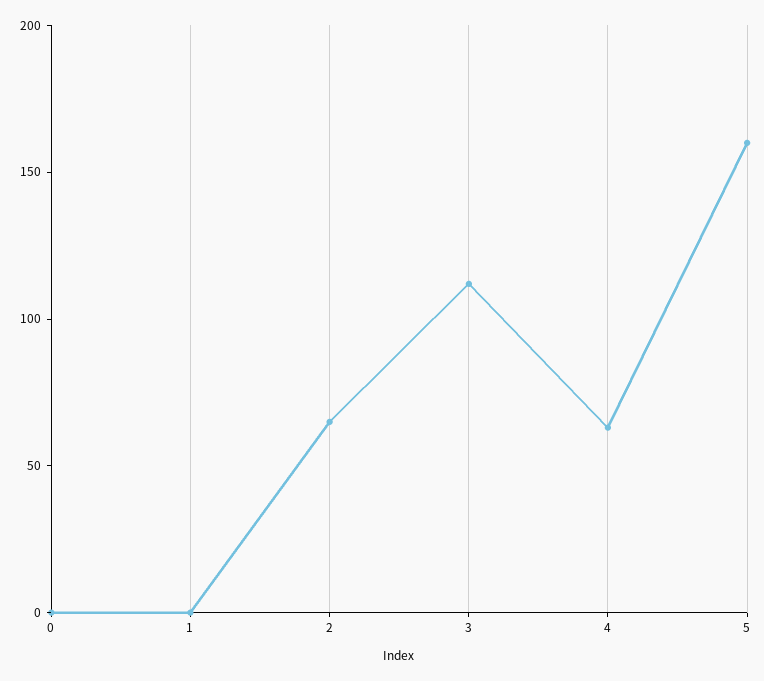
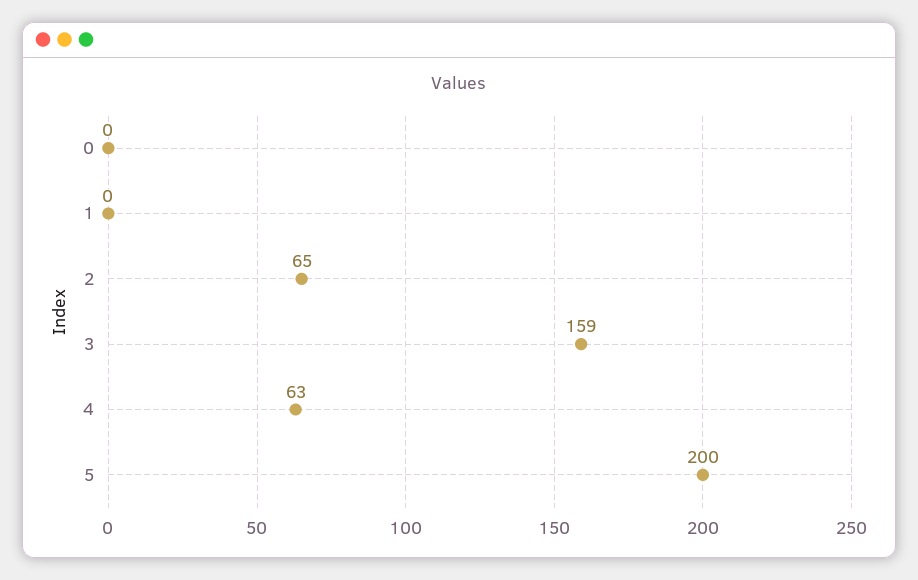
3: 110 -> 159
5: 160 -> 200

